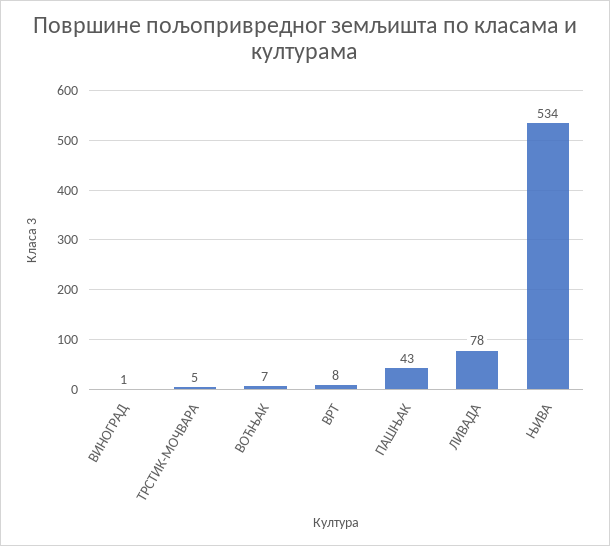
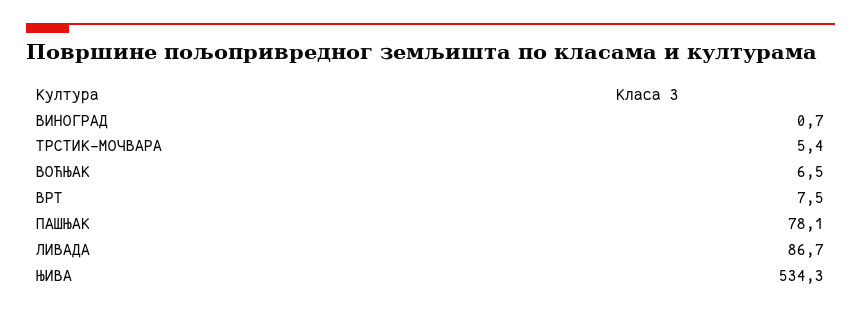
ПАШЊАК: 43 -> 78.1
ЛИВАДА: 78 -> 86.7

